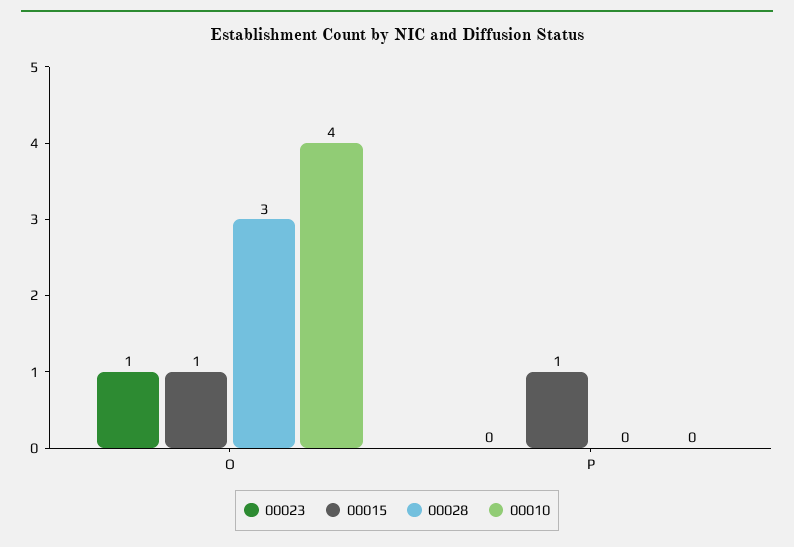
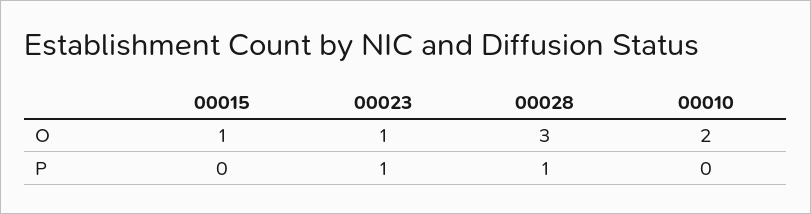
00010, O: 4 -> 2
00023, P: 0 -> 1
00015, P: 1 -> 0
00028, P: 0 -> 1

